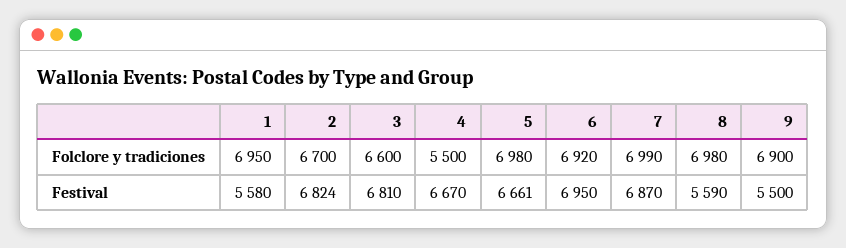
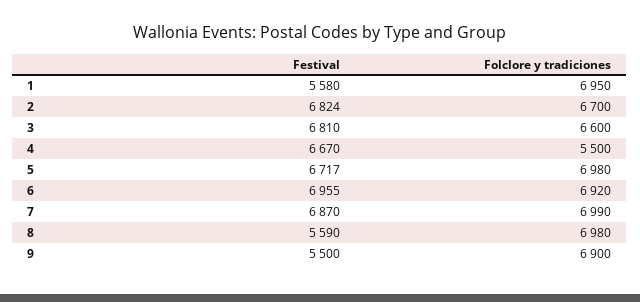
5, Festival: 6661 -> 6717
6, Festival: 6950 -> 6955

